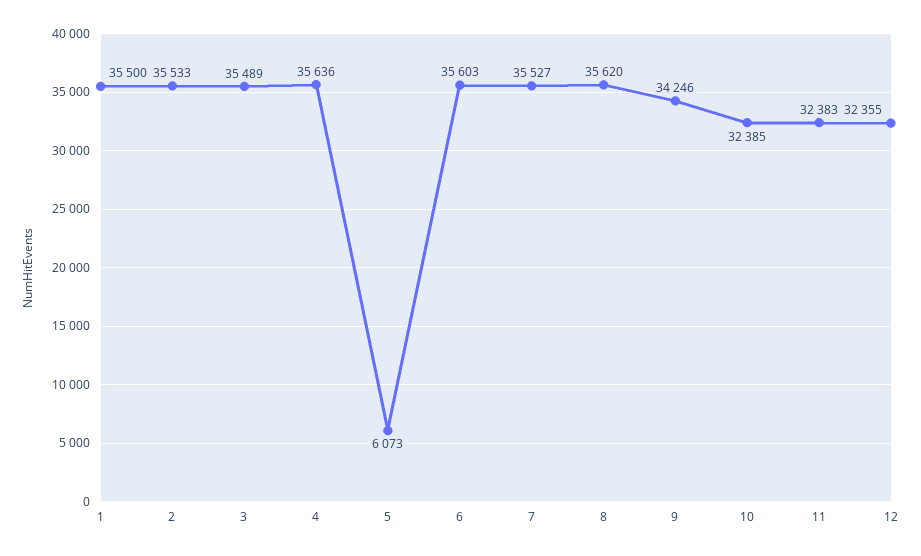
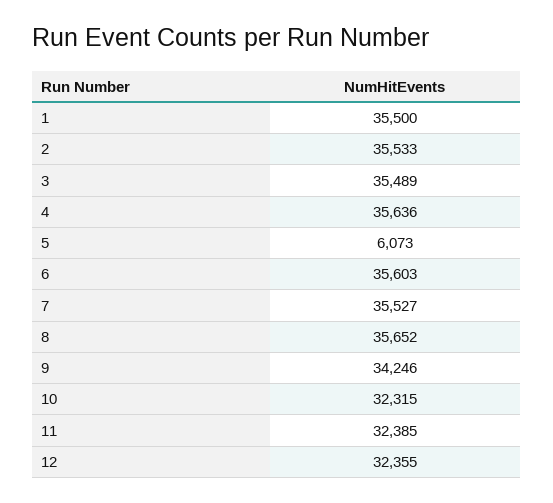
8: 35620 -> 35652
10: 32385 -> 32315
11: 32383 -> 32385

